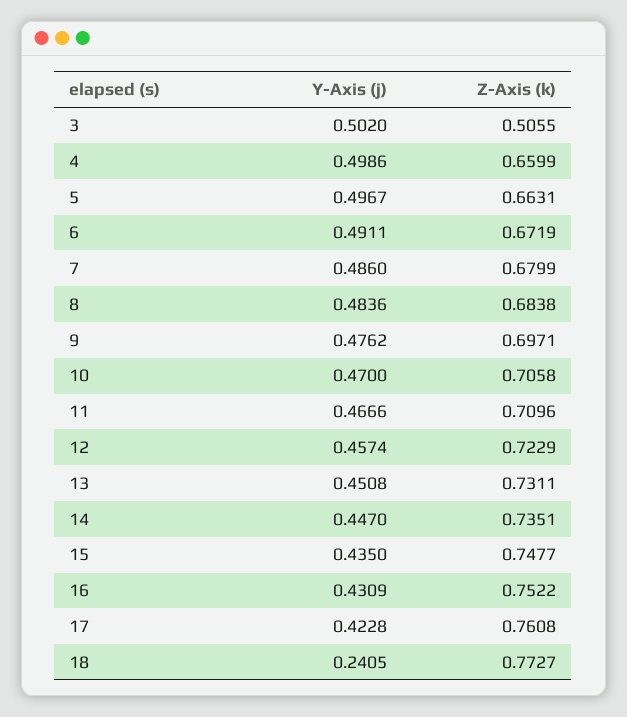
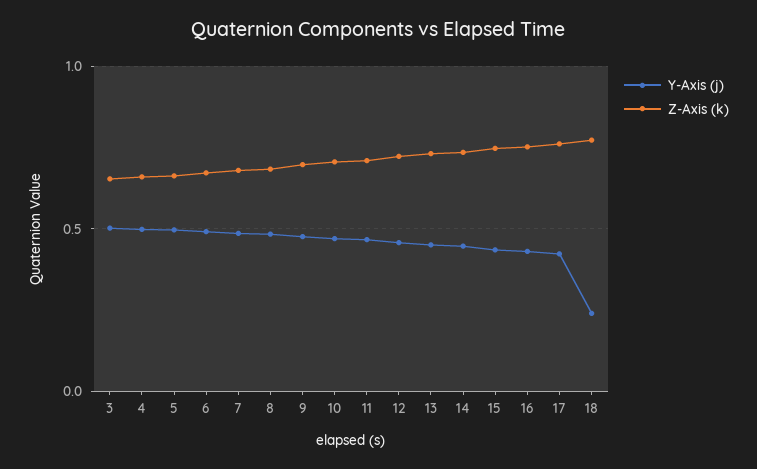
Z-Axis (k), 3: 0.5055 -> 0.65

